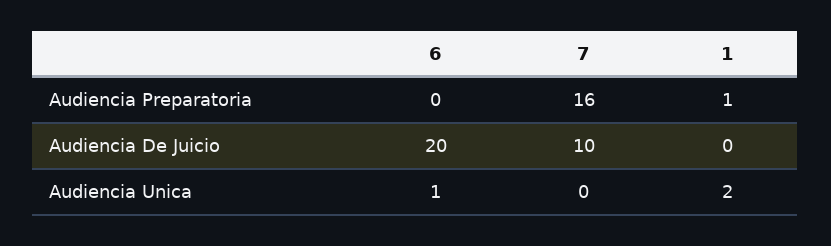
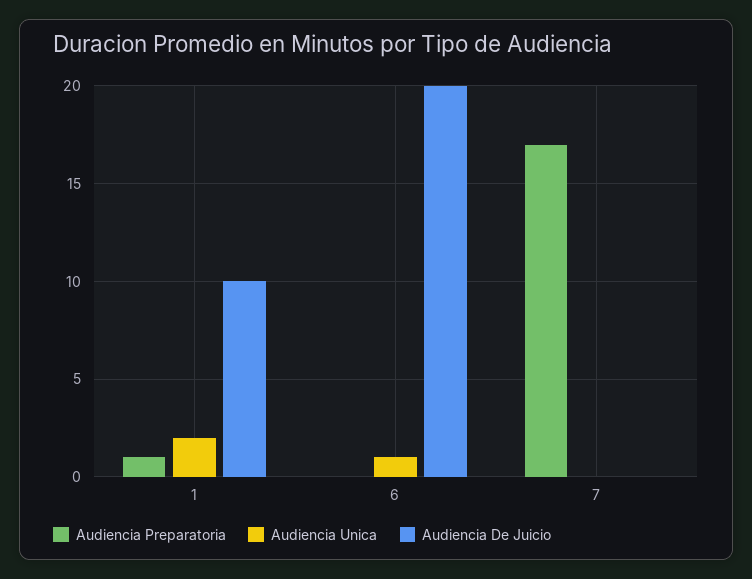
Audiencia Preparatoria, 7: 16 -> 17
Audiencia De Juicio, 7: 10 -> 0
Audiencia De Juicio, 1: 0 -> 10

